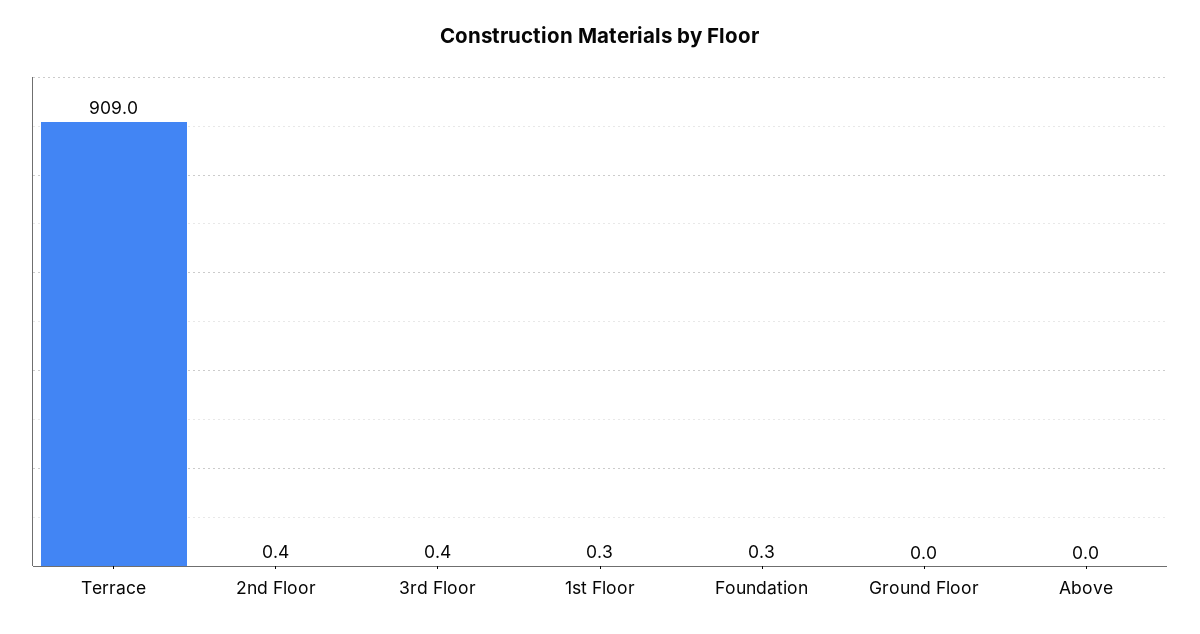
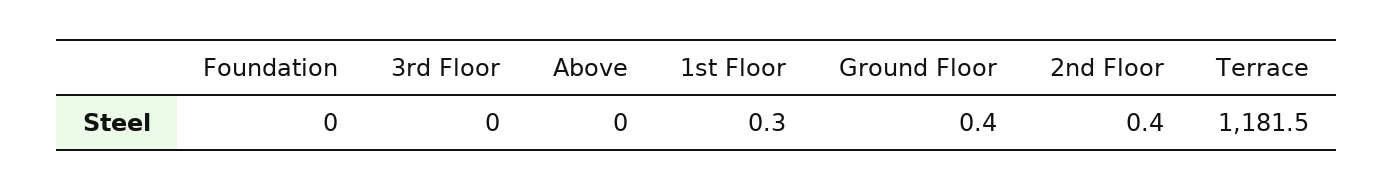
Terrace: 909 -> 1181.5
3rd Floor: 0.4 -> 0
Foundation: 0.3 -> 0
Ground Floor: 0 -> 0.4

